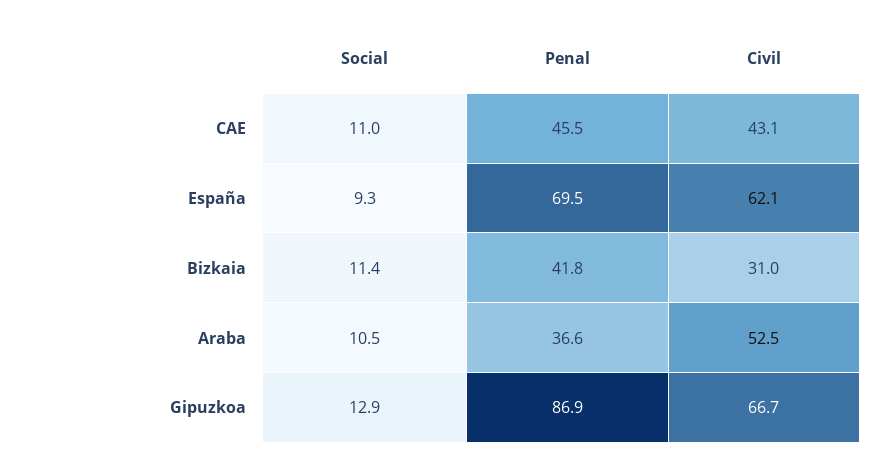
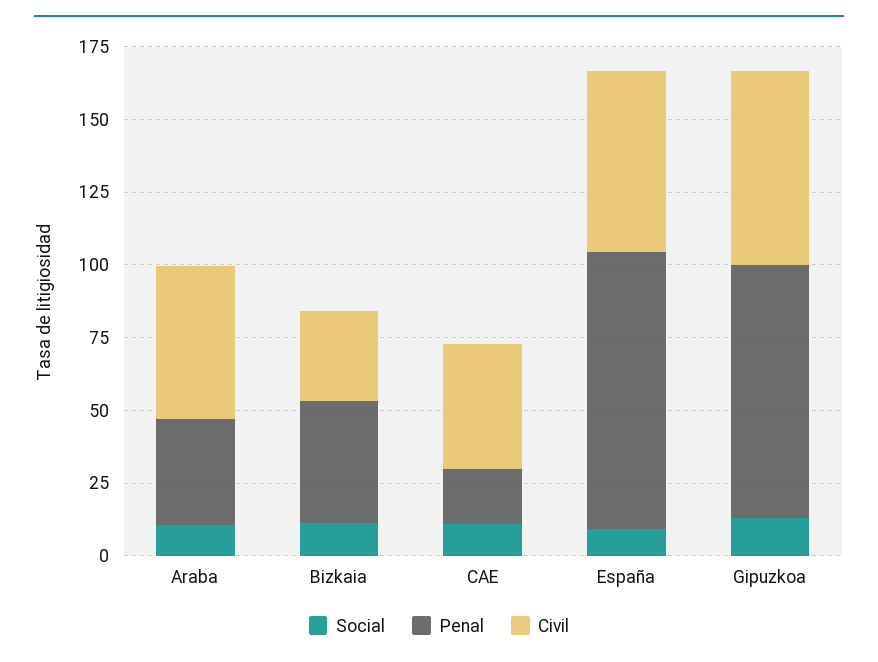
Penal, CAE: 45.5 -> 20
Penal, España: 69.5 -> 95

